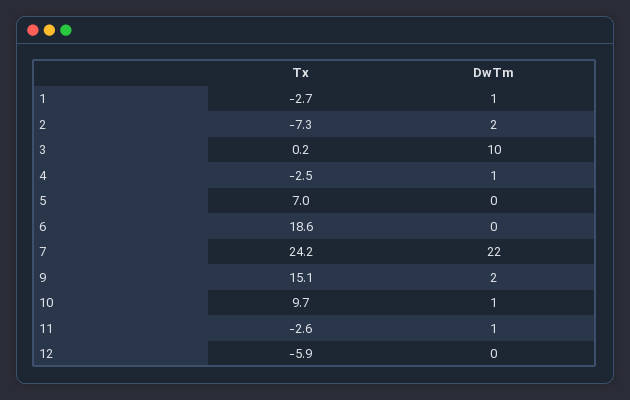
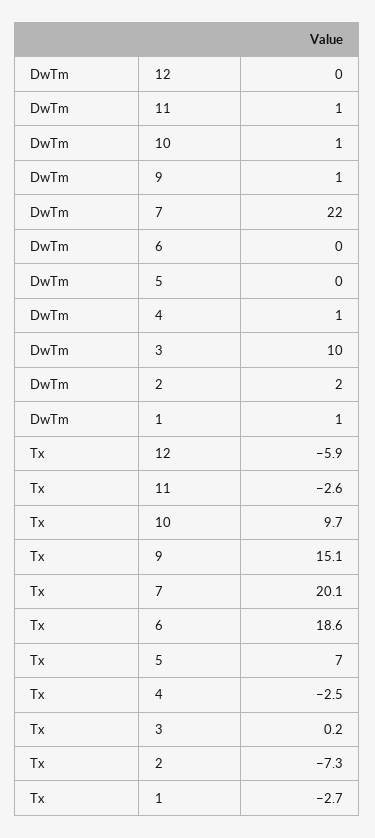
Tx, 7: 24.2 -> 20.1
DwTm, 9: 2 -> 1

